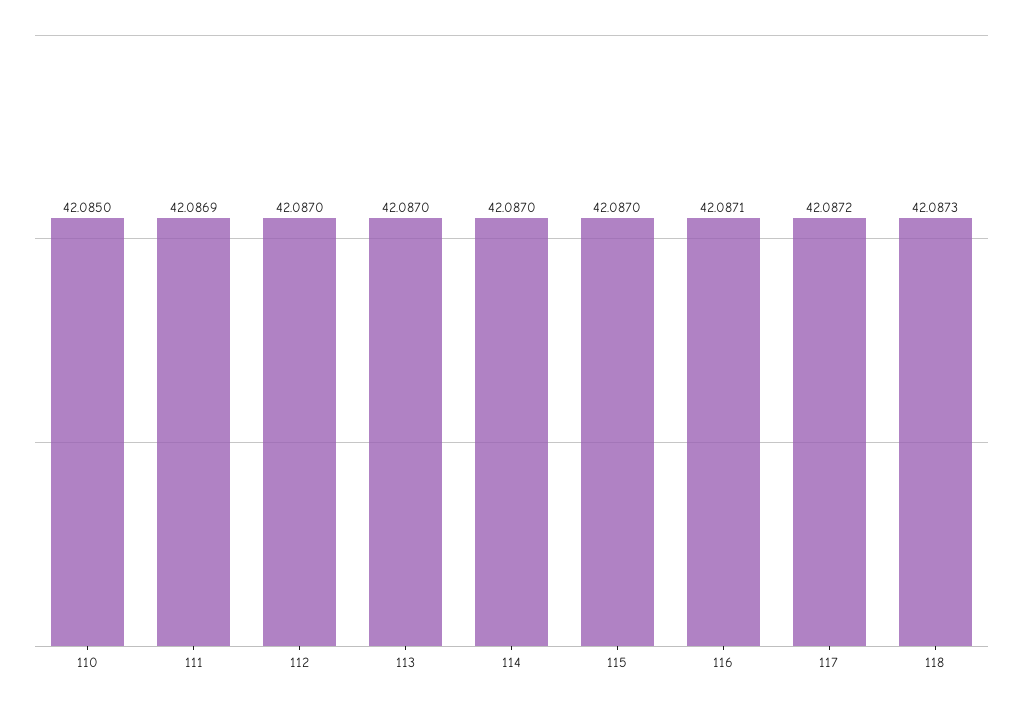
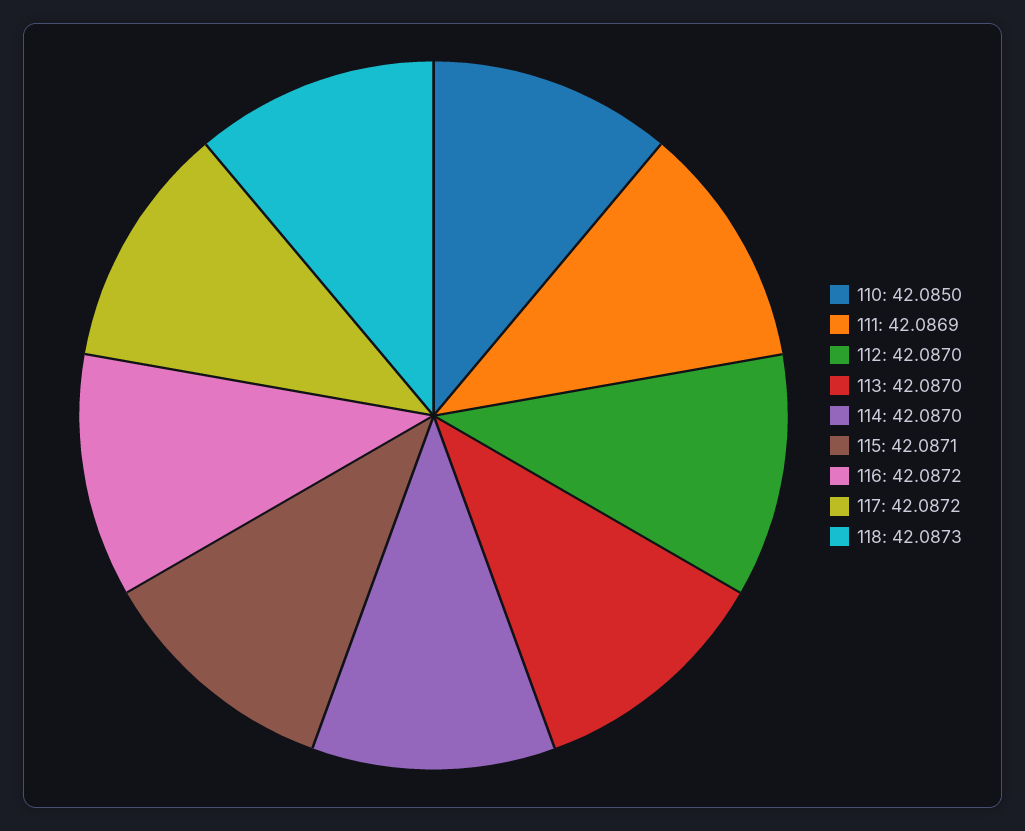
115: 42.087 -> 42.0871
116: 42.0871 -> 42.0872

